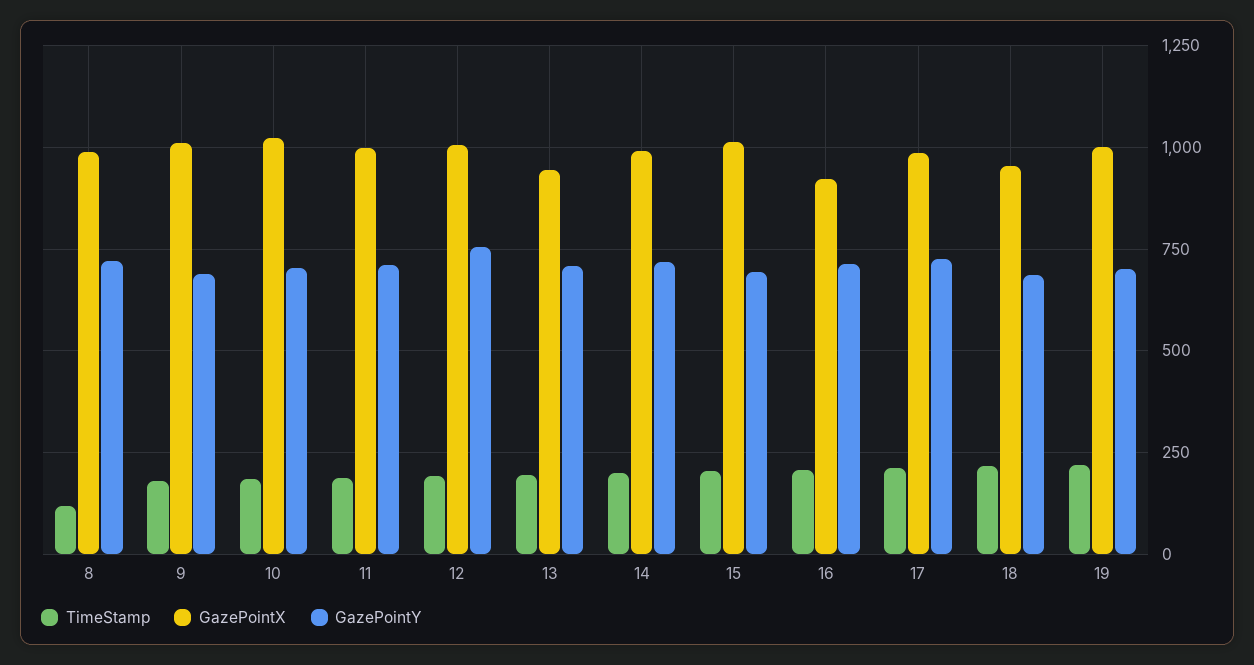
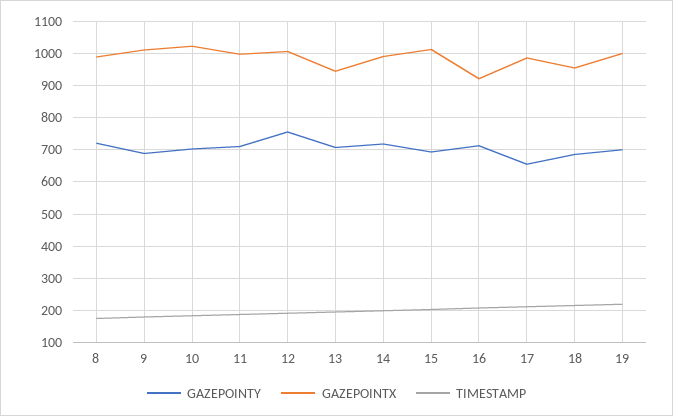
TimeStamp, 8: 125 -> 180
GazePointY, 17: 725 -> 660

